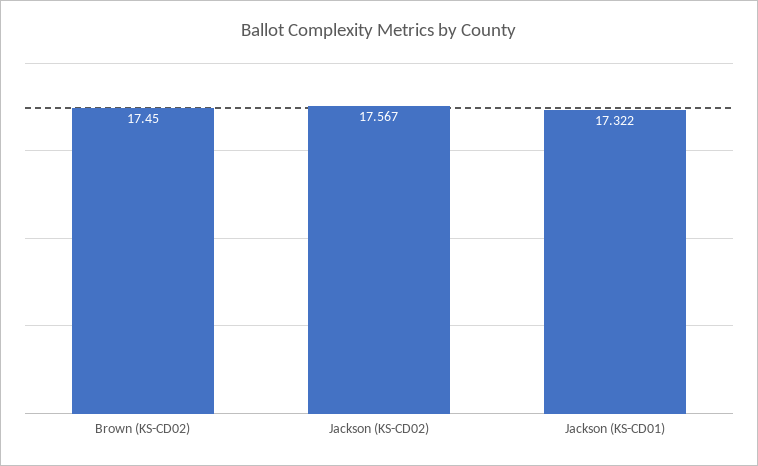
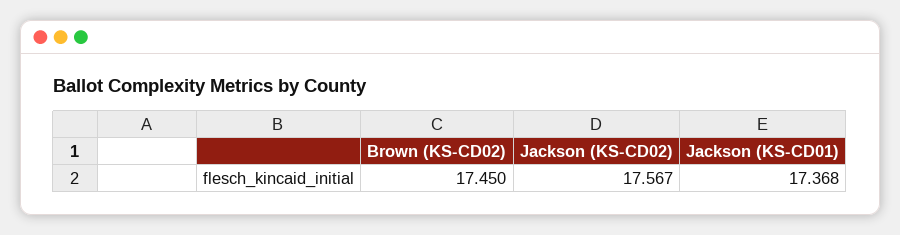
Jackson (KS-CD01): 17.322 -> 17.368

